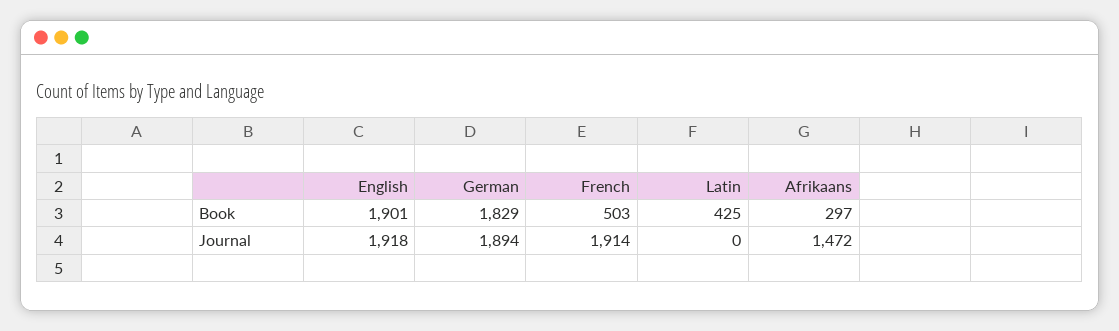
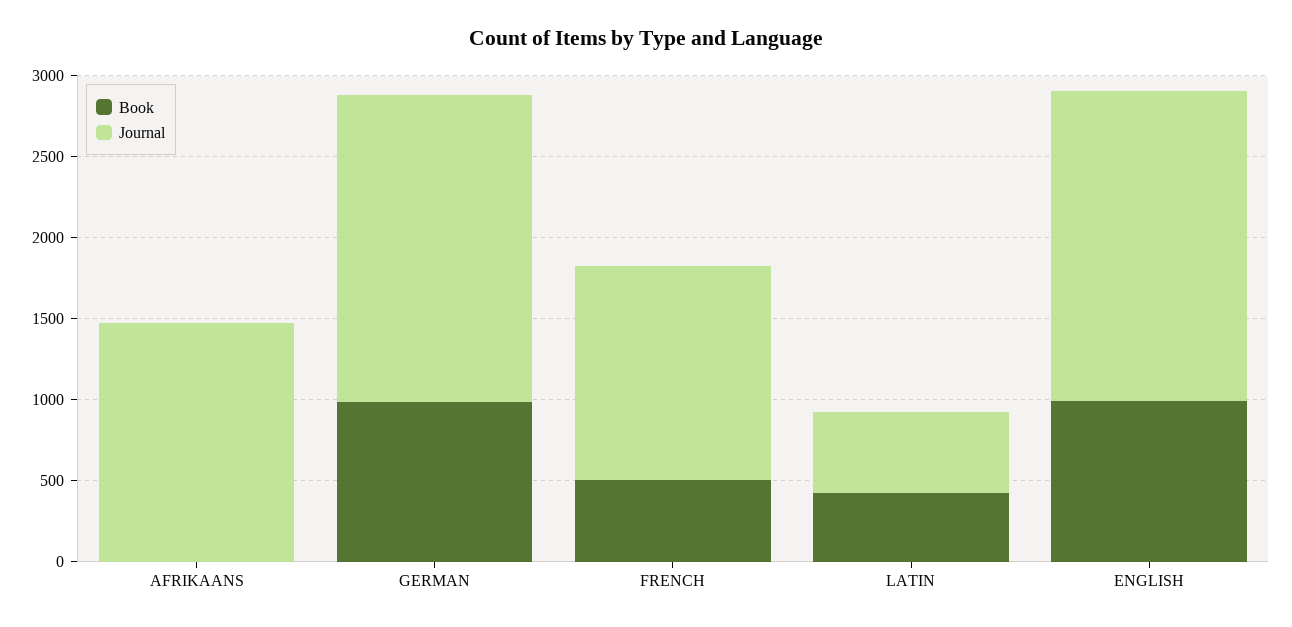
Book, English: 1901 -> 1000
Book, German: 1829 -> 1000
Book, Afrikaans: 297 -> 0
Journal, French: 1914 -> 1300
Journal, Latin: 0 -> 500

